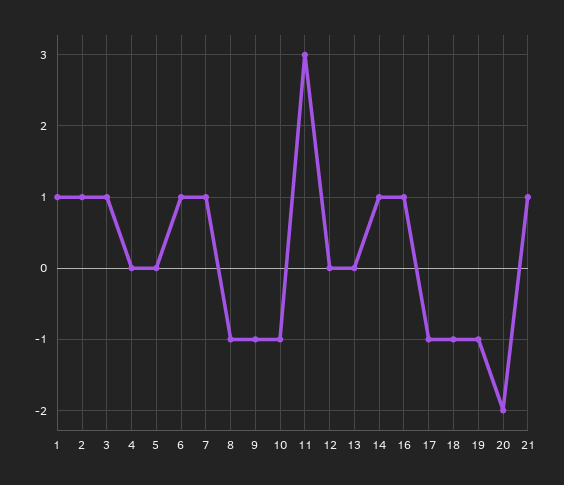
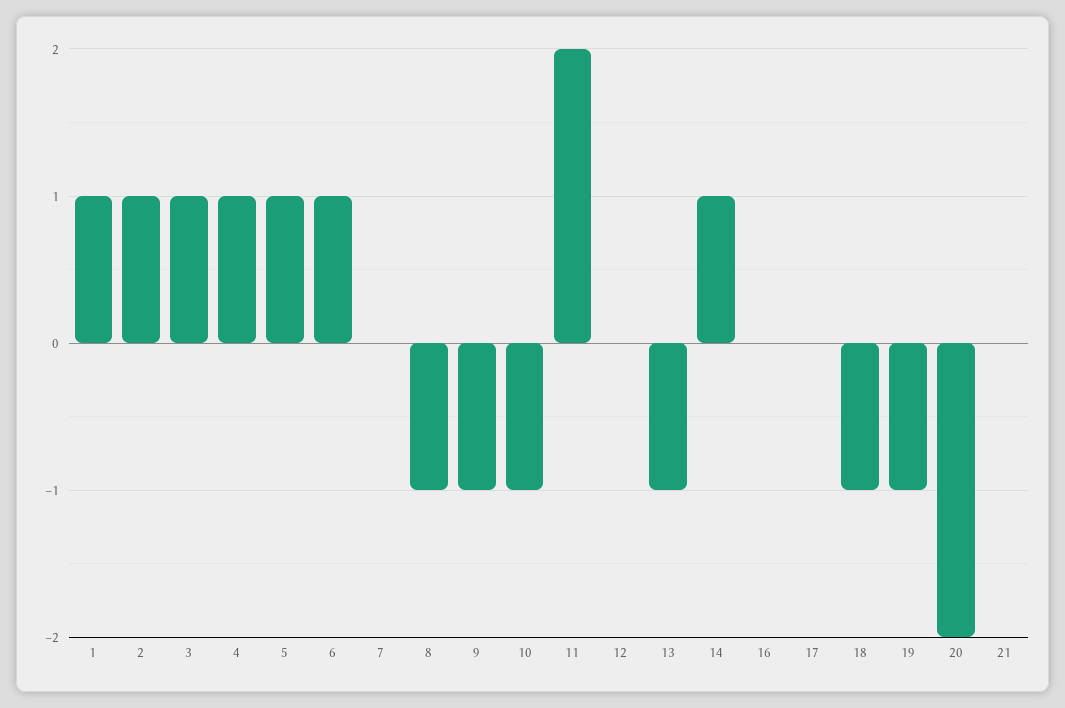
4: 0 -> 1
5: 0 -> 1
7: 1 -> 0
11: 3 -> 2
13: 0 -> -1
16: 1 -> 0
17: -1 -> 0
21: 1 -> 0

